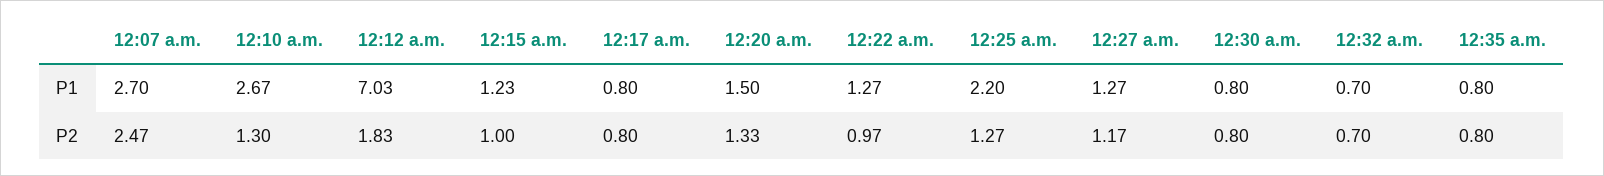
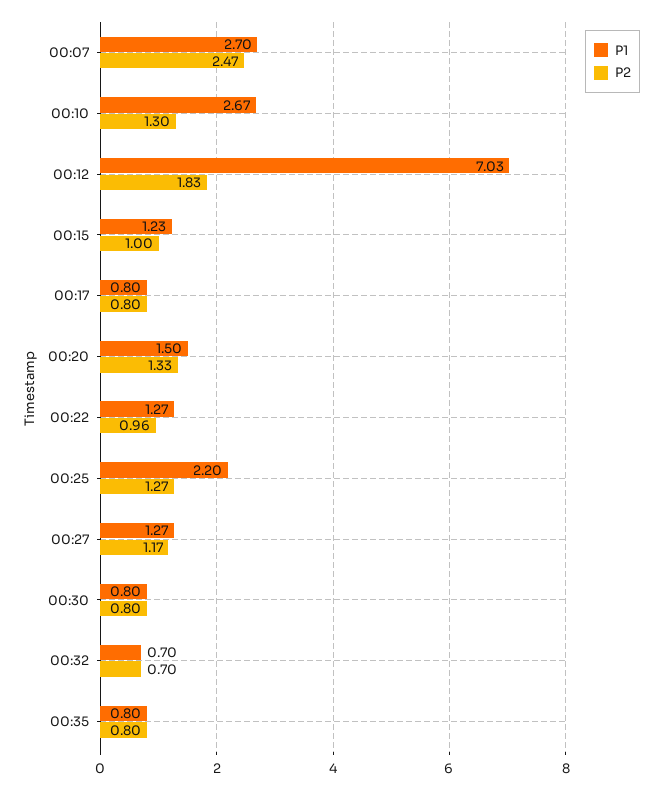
P2, 12:22 a.m.: 0.97 -> 0.96

